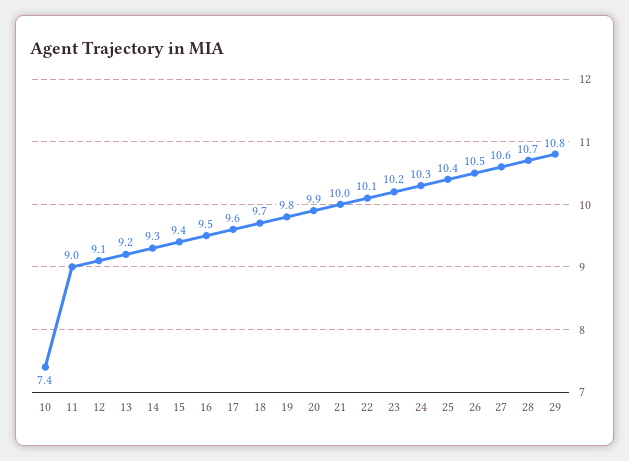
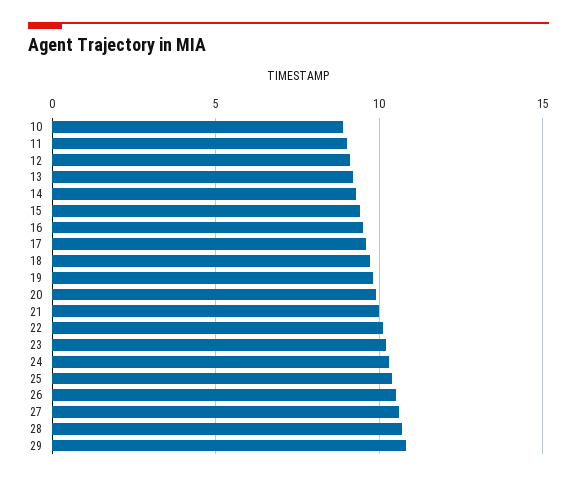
10: 7.4 -> 9

